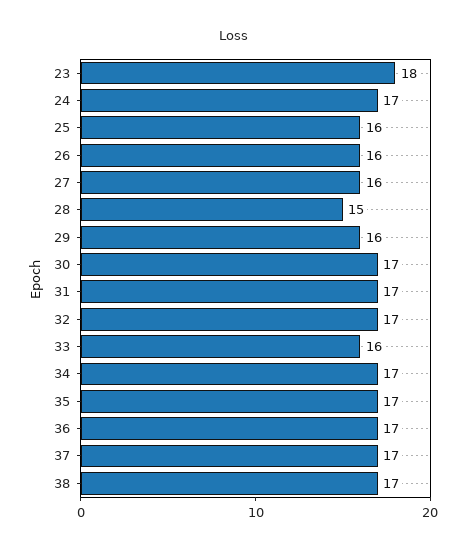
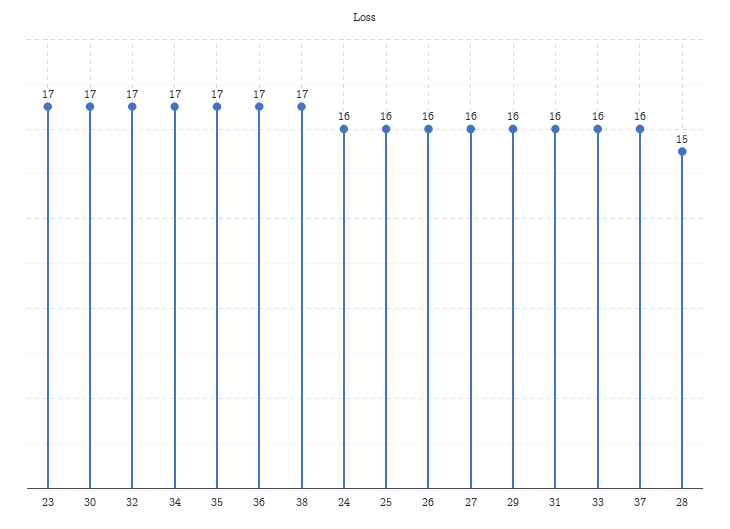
23: 18 -> 17
24: 17 -> 16
31: 17 -> 16
37: 17 -> 16

